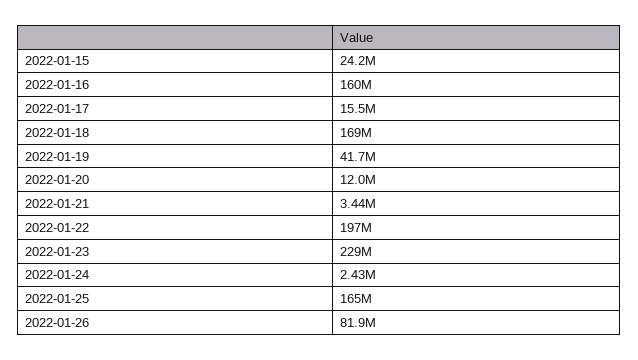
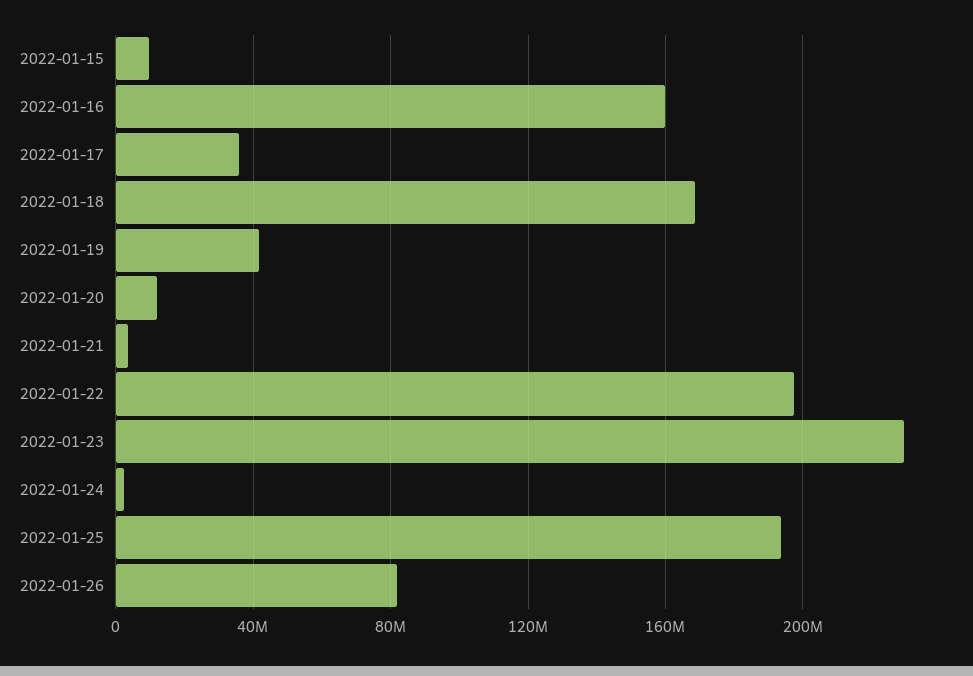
2022-01-15: 24200000 -> 10000000
2022-01-17: 15500000 -> 35000000
2022-01-25: 165000000 -> 195000000

